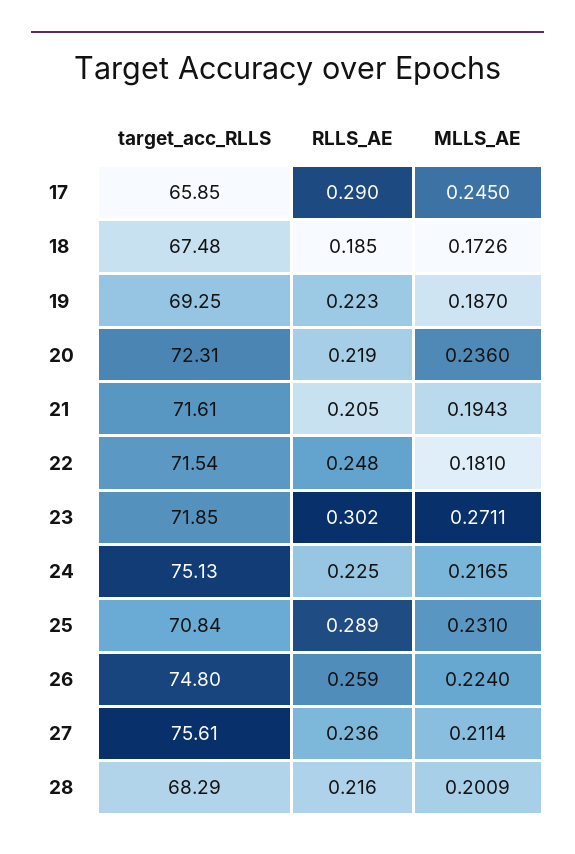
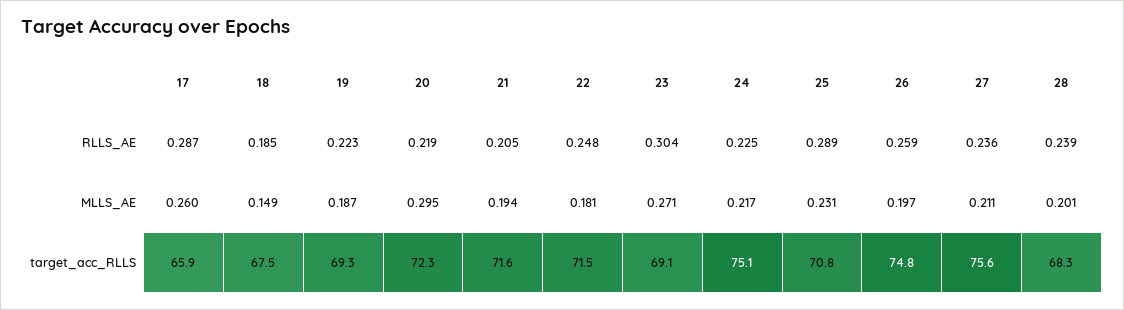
RLLS_AE, 17: 0.29 -> 0.287
MLLS_AE, 17: 0.245 -> 0.26
MLLS_AE, 18: 0.1726 -> 0.149
MLLS_AE, 20: 0.236 -> 0.295
target_acc_RLLS, 23: 71.85 -> 69.1
RLLS_AE, 23: 0.302 -> 0.304
MLLS_AE, 26: 0.224 -> 0.197
RLLS_AE, 28: 0.216 -> 0.239

